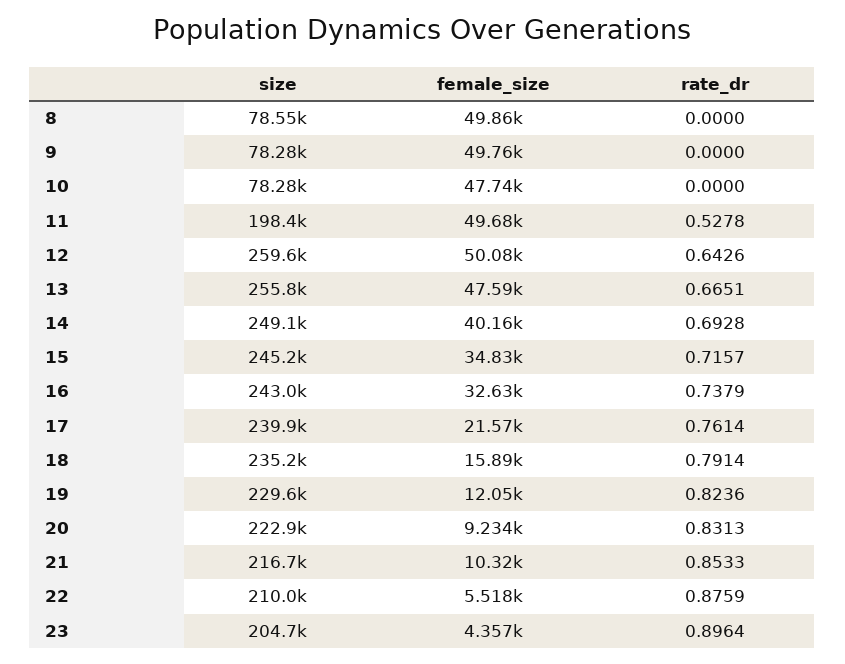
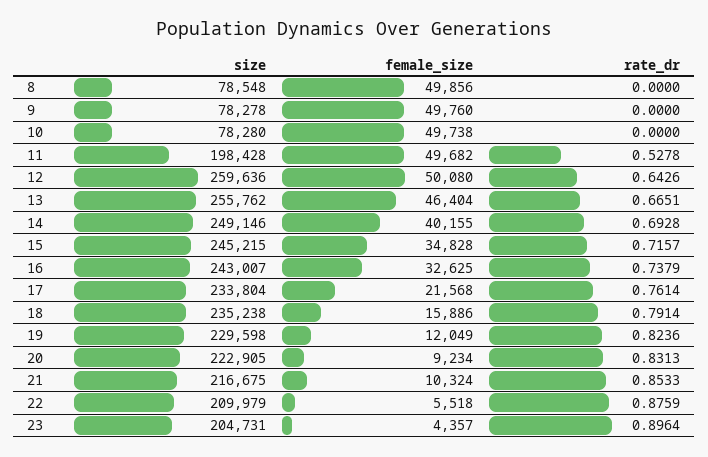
female_size, 10: 47740 -> 49738
female_size, 13: 47590 -> 46404
size, 17: 239900 -> 233804

